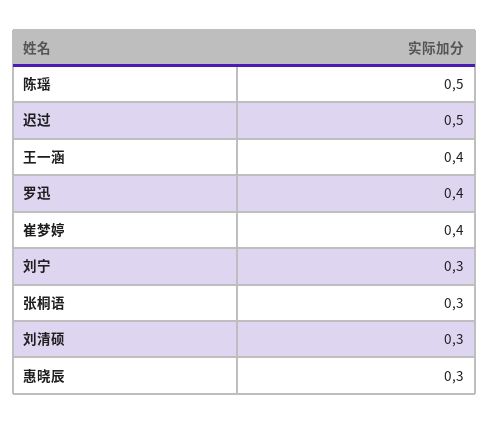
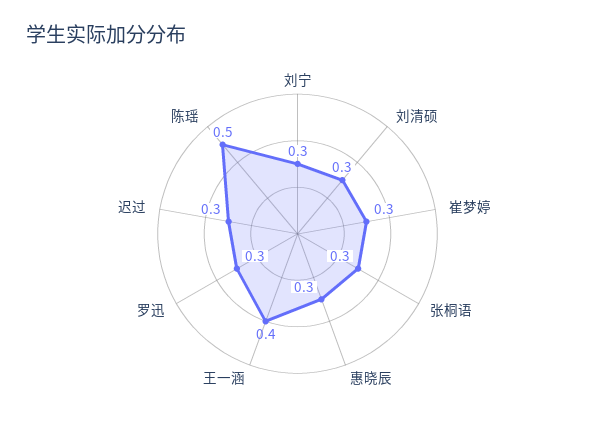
迟过: 0.5 -> 0.3
罗迅: 0.4 -> 0.3
崔梦婷: 0.4 -> 0.3

